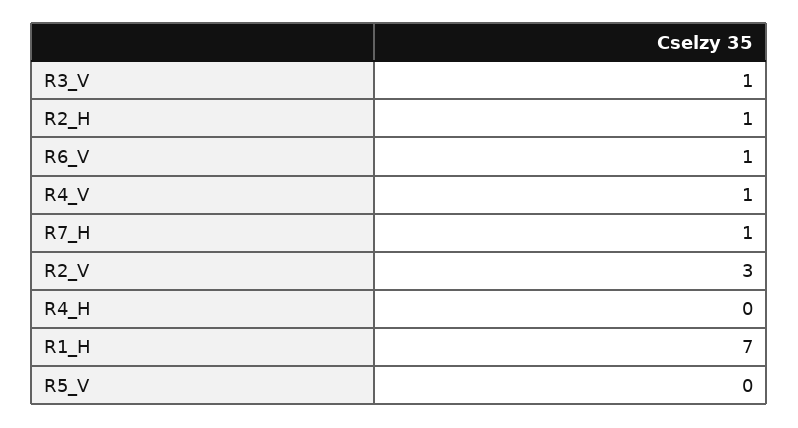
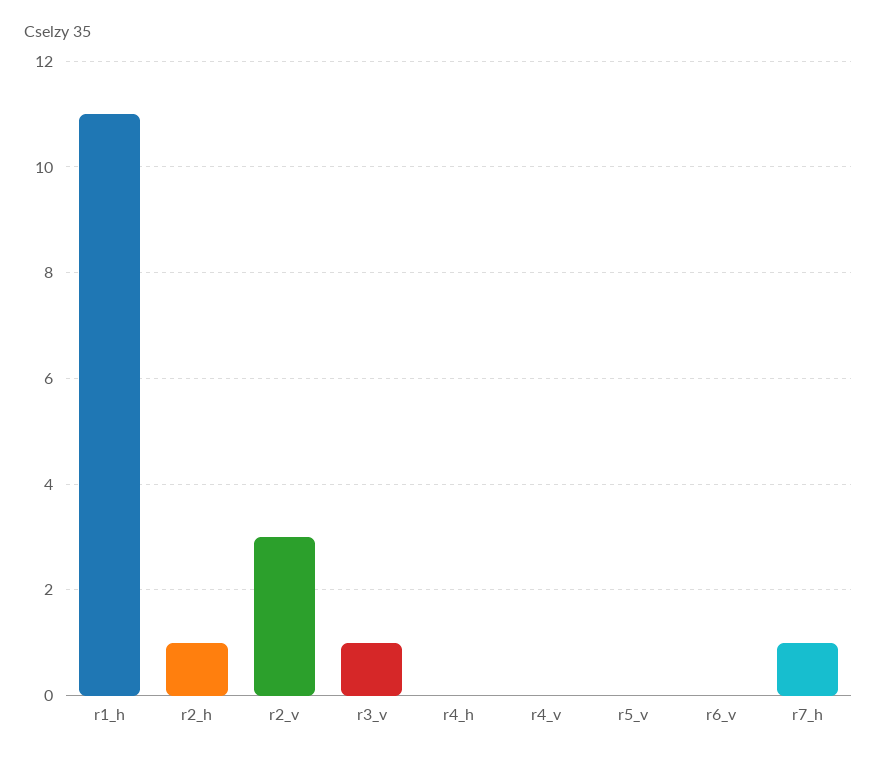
R6_V: 1 -> 0
R4_V: 1 -> 0
R1_H: 7 -> 11

